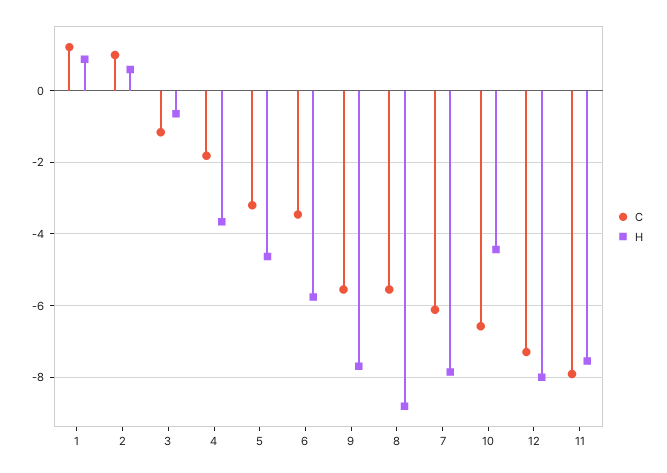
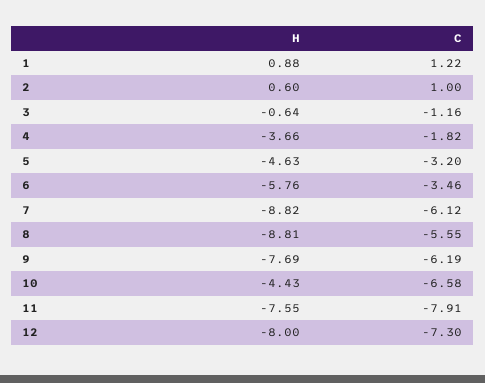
C, 9: -5.6 -> -6.19
H, 7: -7.8 -> -8.82

